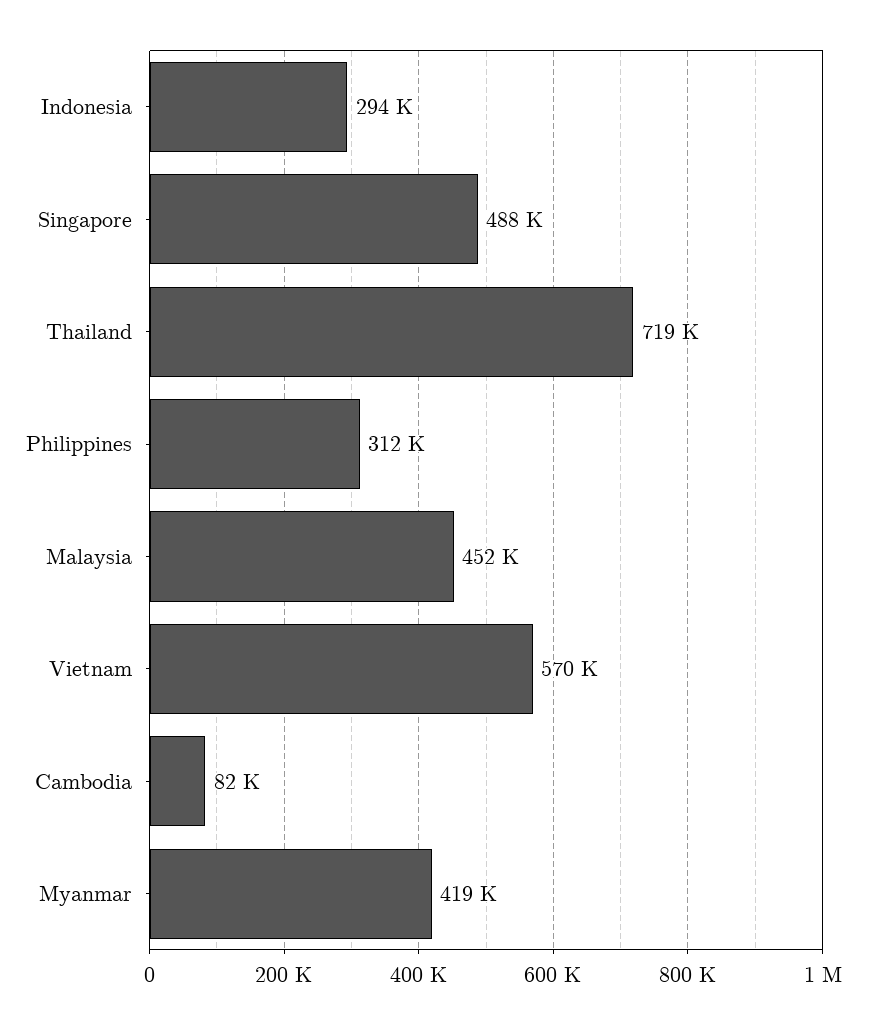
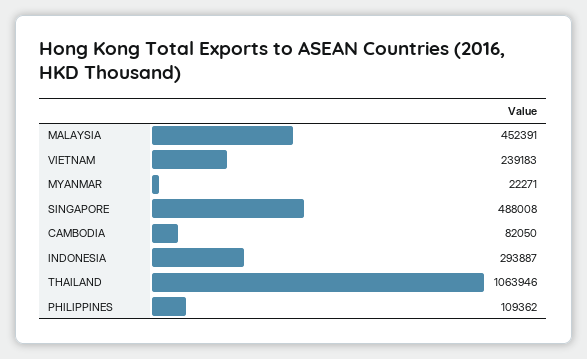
Thailand: 719000 -> 1063946
Philippines: 312000 -> 109362
Vietnam: 570000 -> 239183
Myanmar: 419000 -> 22271

